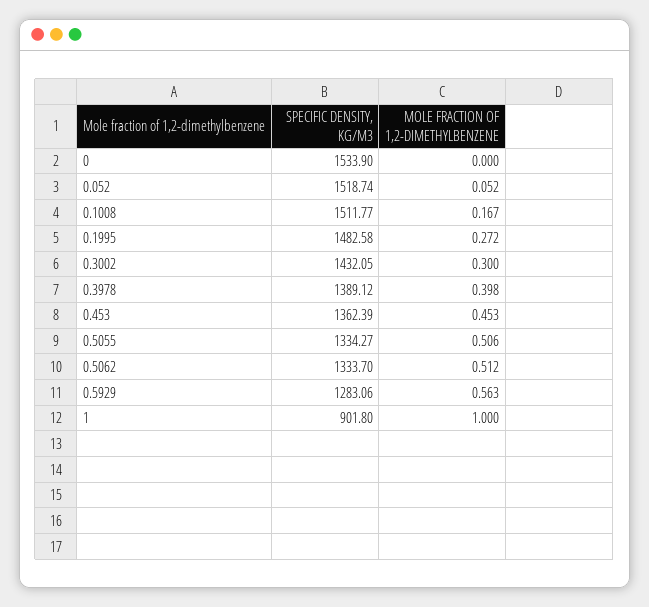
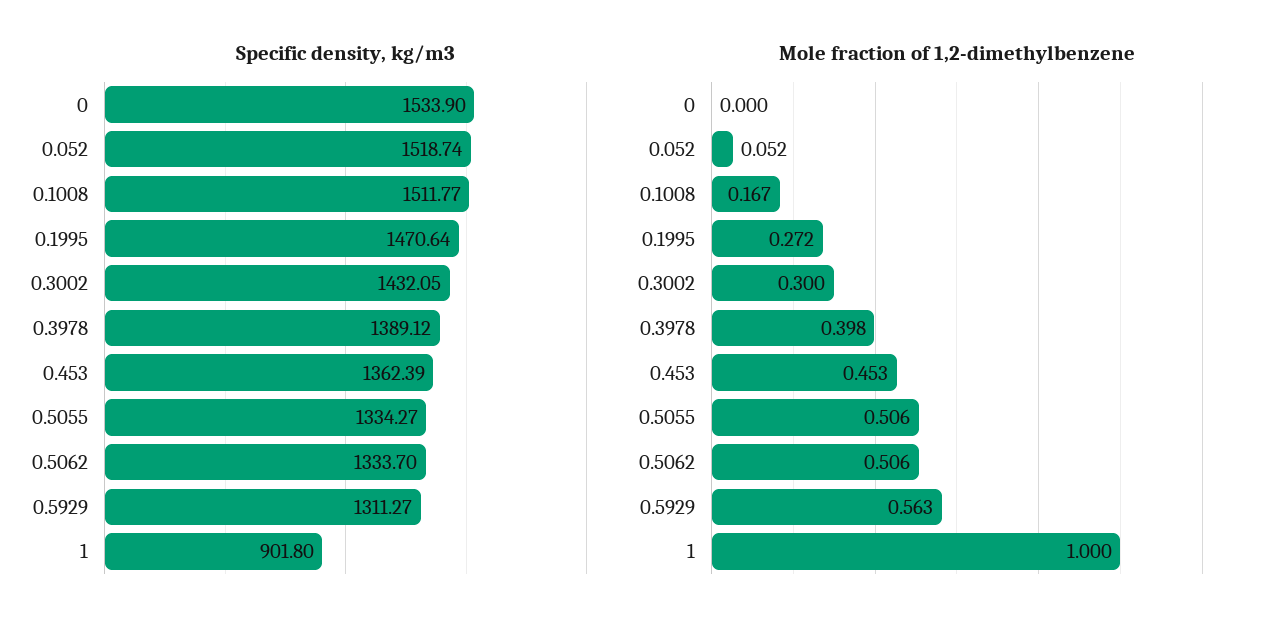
SPECIFIC DENSITY, KG/M3, 0.1995: 1482.58 -> 1470.64
MOLE FRACTION OF 1,2-DIMETHYLBENZENE, 0.5062: 0.512 -> 0.506
SPECIFIC DENSITY, KG/M3, 0.5929: 1283.06 -> 1311.27

